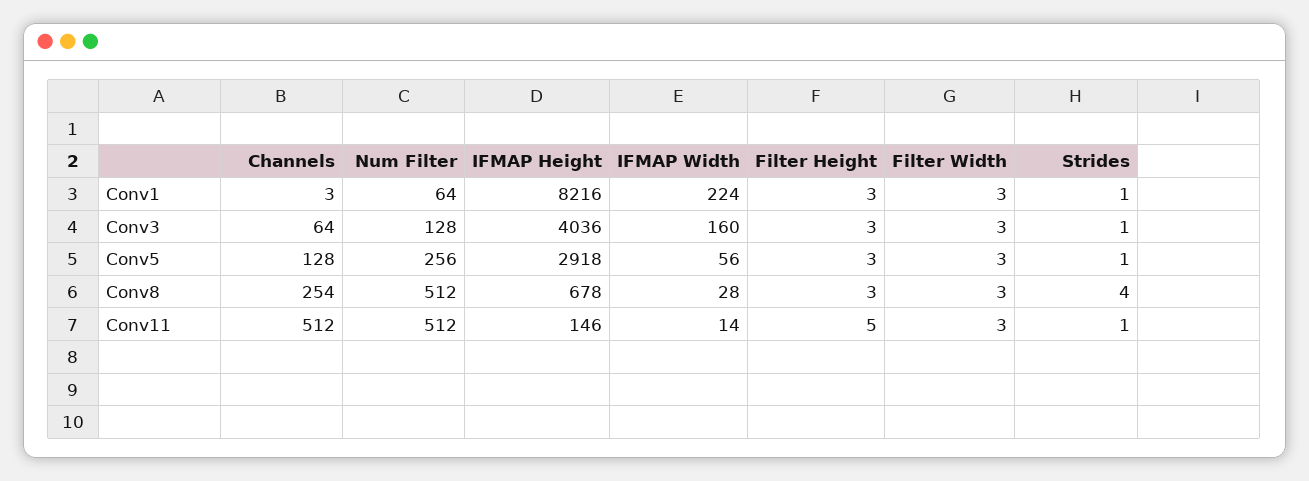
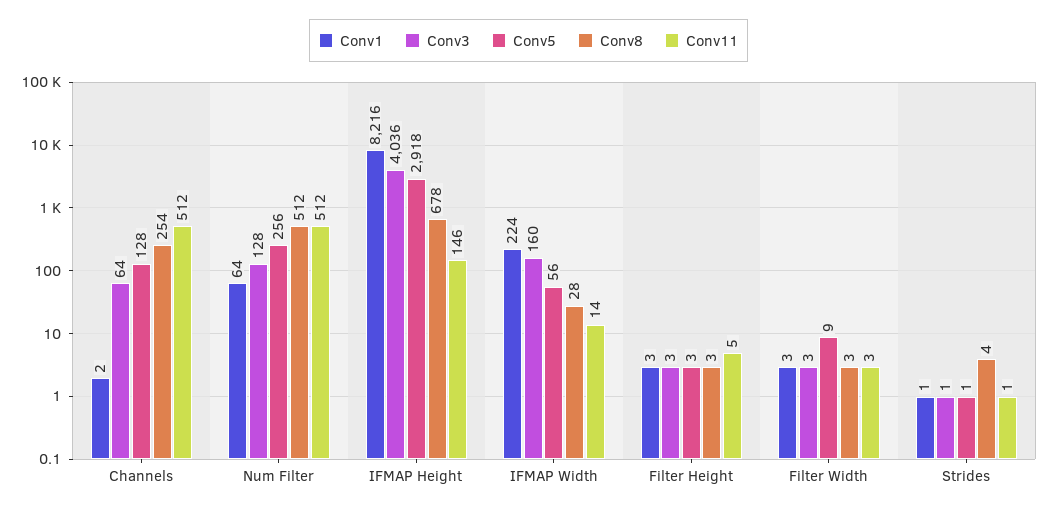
Conv1, Channels: 3 -> 2
Conv5, Filter Width: 3 -> 9

